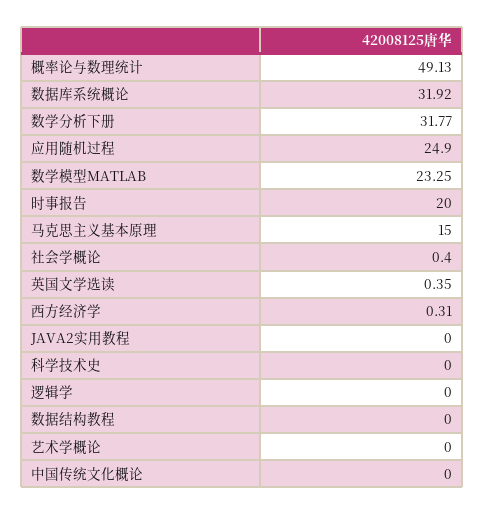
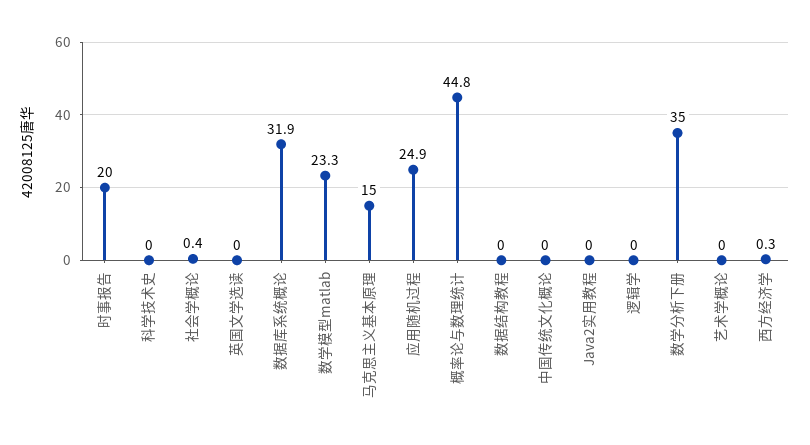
概率论与数理统计: 49.13 -> 44.8
数学分析下册: 31.77 -> 35
英国文学选读: 0.35 -> 0

